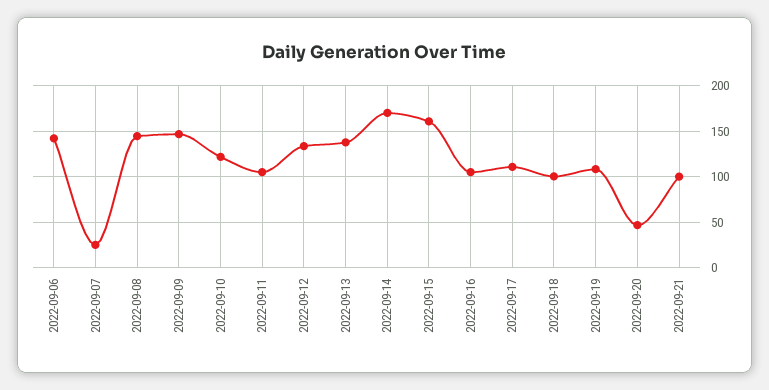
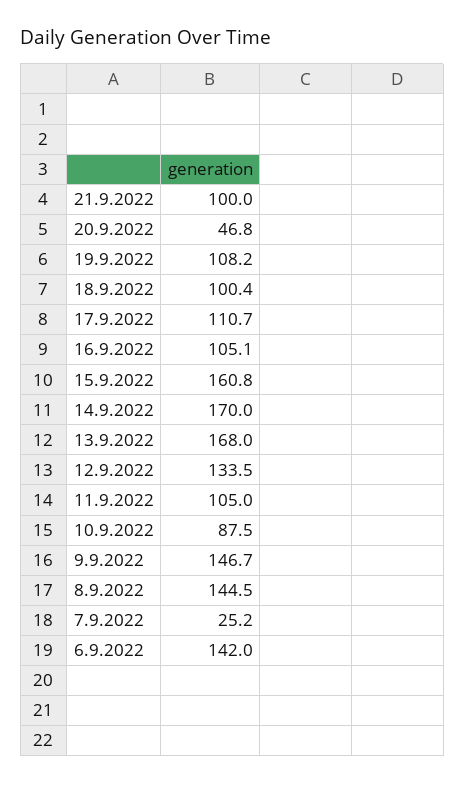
2022-09-10: 120 -> 87.5
2022-09-13: 140 -> 168

